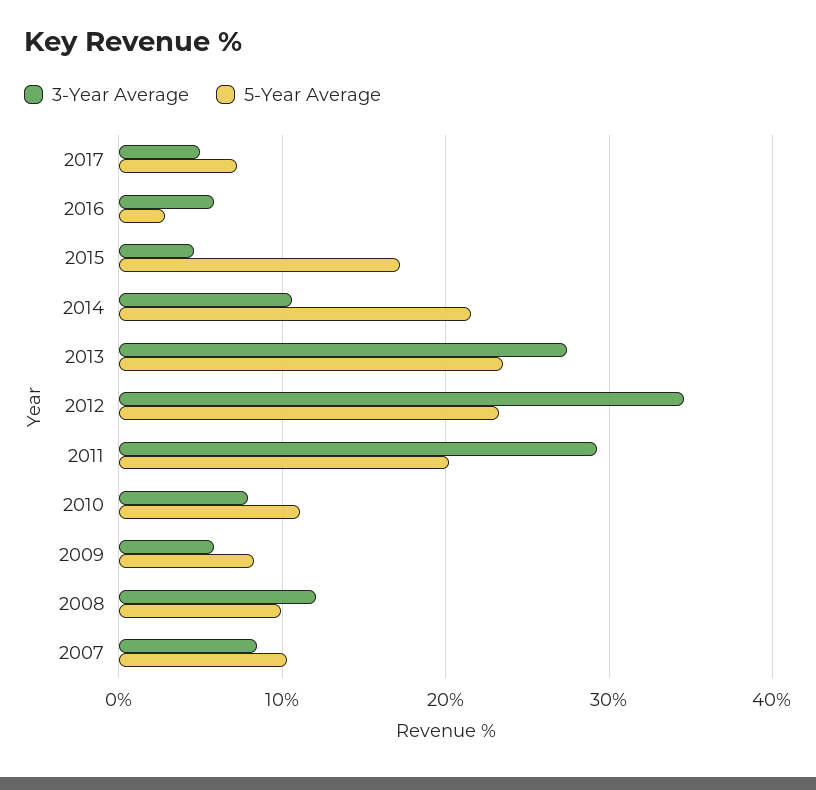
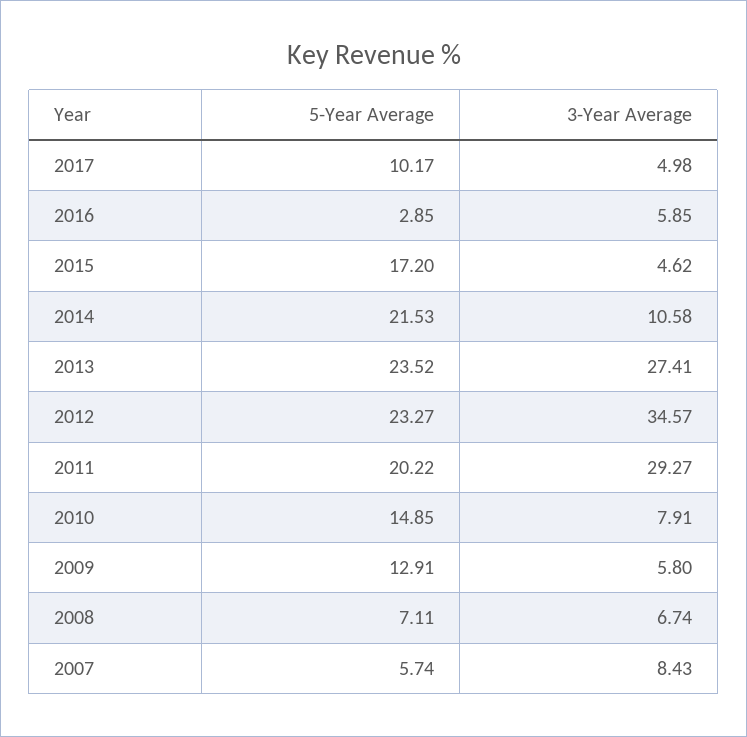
5-Year Average, 2017: 7 -> 10.17
5-Year Average, 2010: 11 -> 14.85
5-Year Average, 2009: 8 -> 12.91
3-Year Average, 2008: 12 -> 6.74
5-Year Average, 2008: 10 -> 7.11
5-Year Average, 2007: 10 -> 5.74

